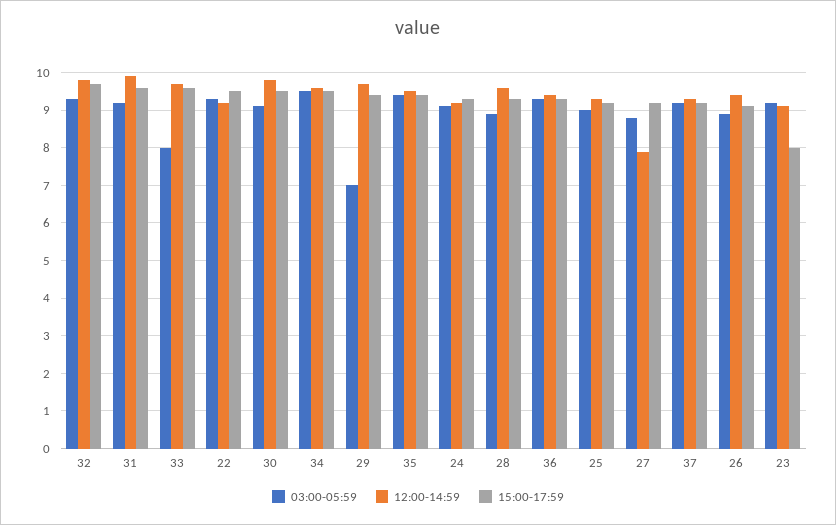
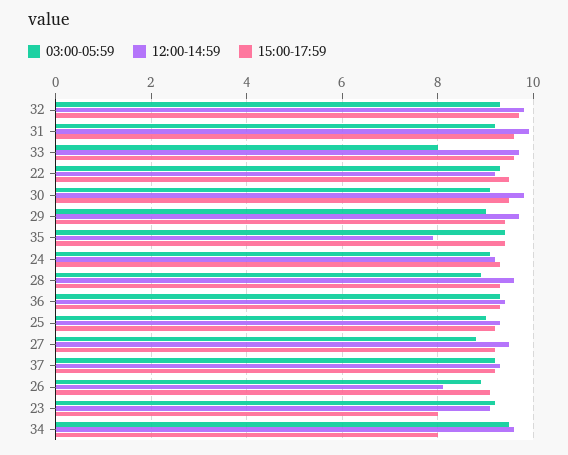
15:00-17:59, 34: 9.5 -> 8
03:00-05:59, 29: 7 -> 9
12:00-14:59, 35: 9.5 -> 8
12:00-14:59, 27: 8 -> 9.5
12:00-14:59, 26: 9.5 -> 8

